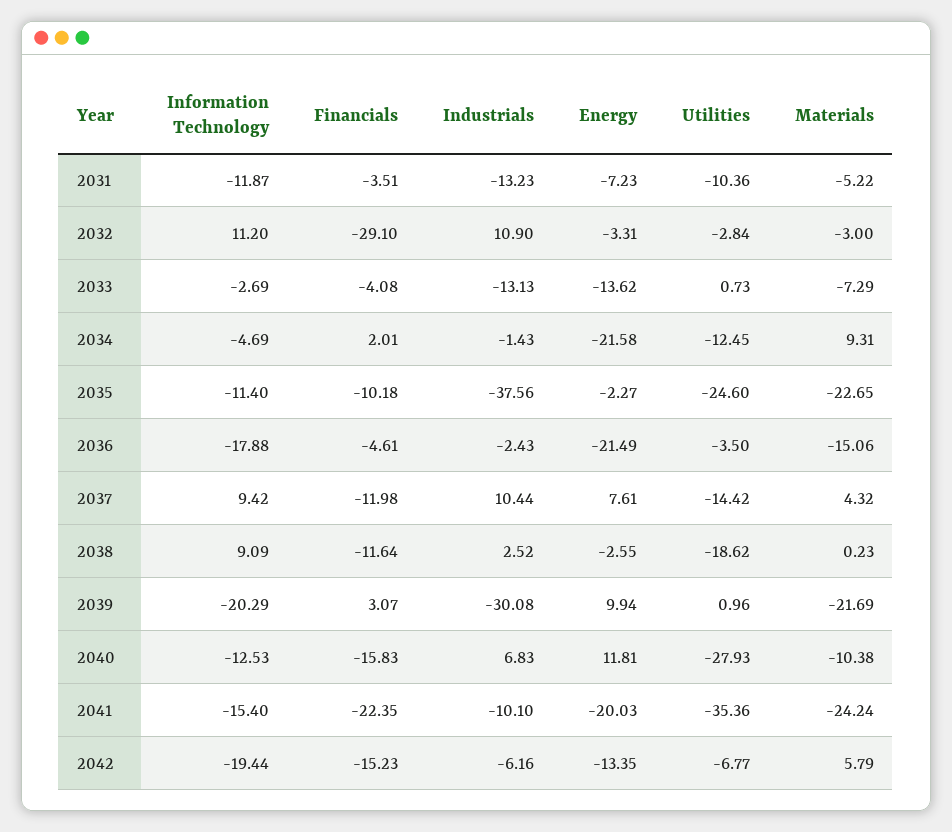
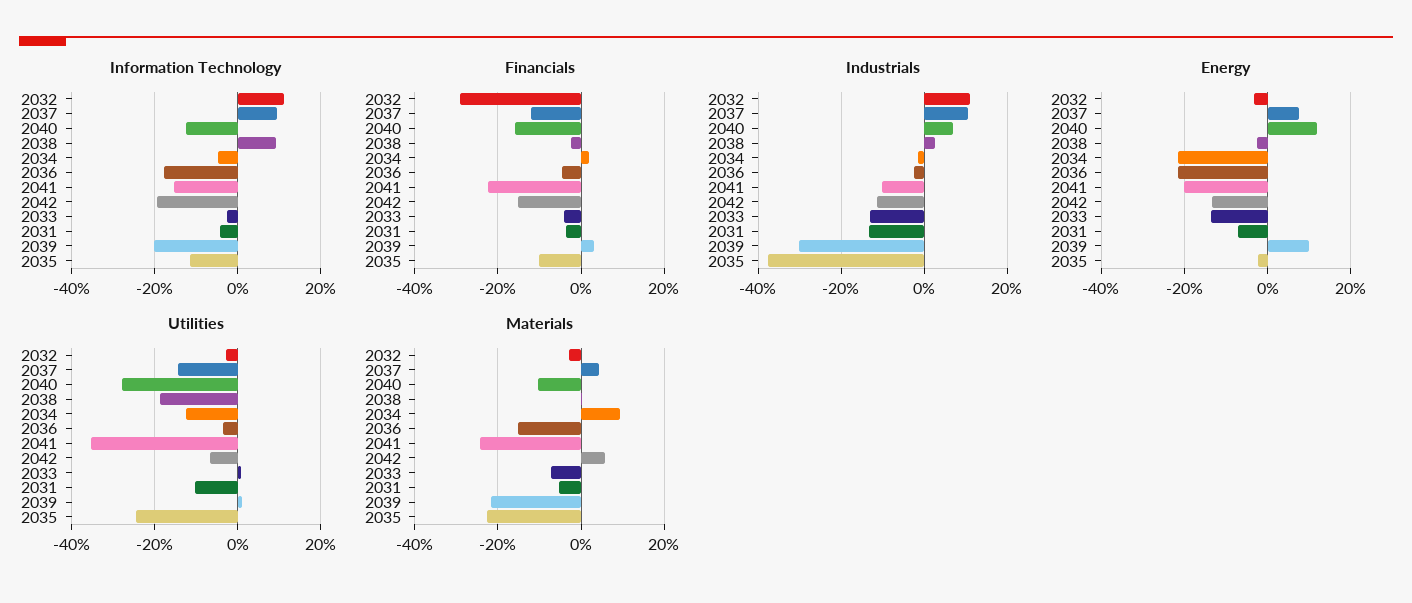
Information Technology, 2031: -11.87 -> -4
Financials, 2038: -11.64 -> -2
Industrials, 2042: -6.16 -> -12

